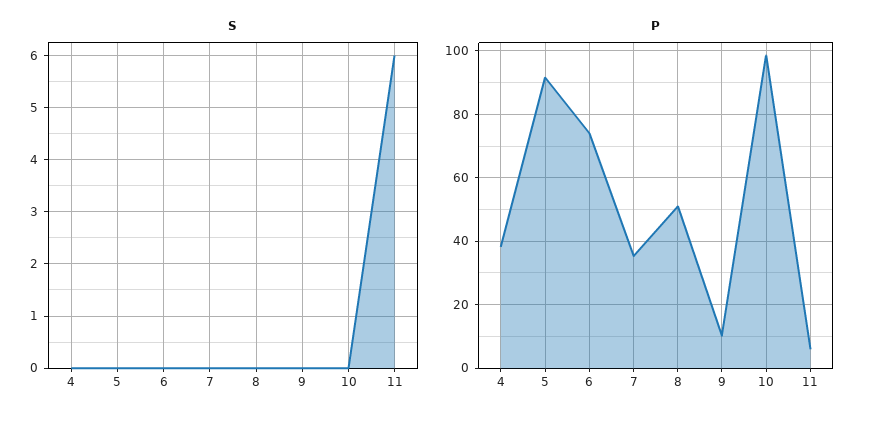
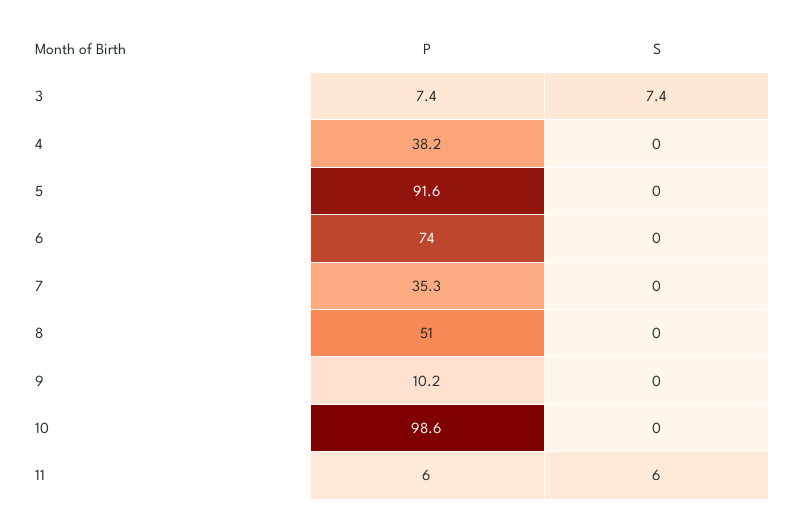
P, 3: none -> 7.4
S, 3: none -> 7.4

